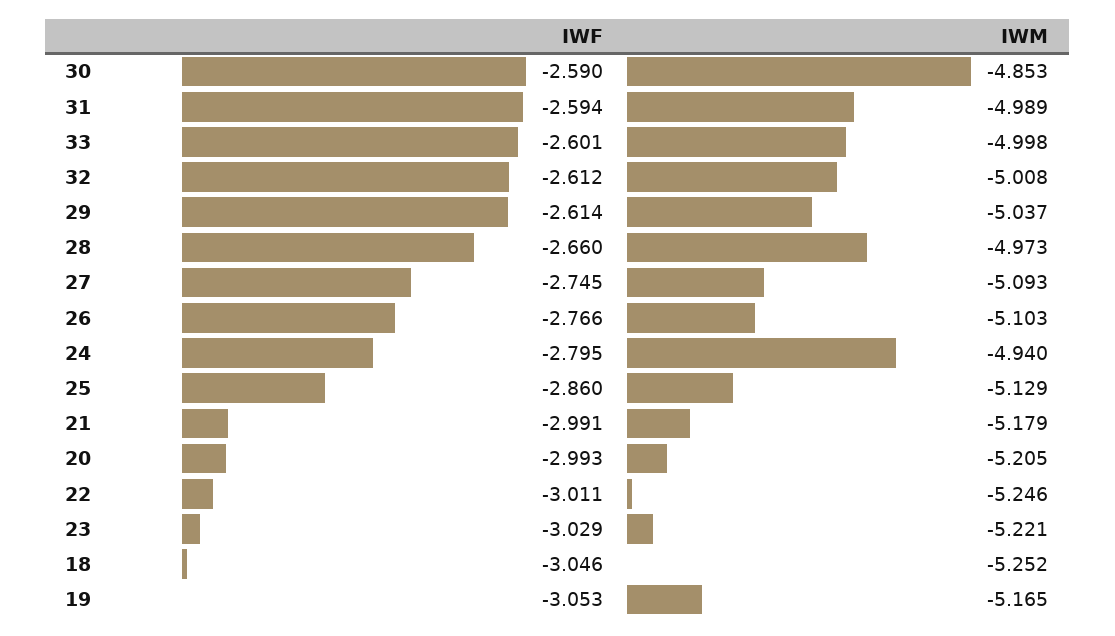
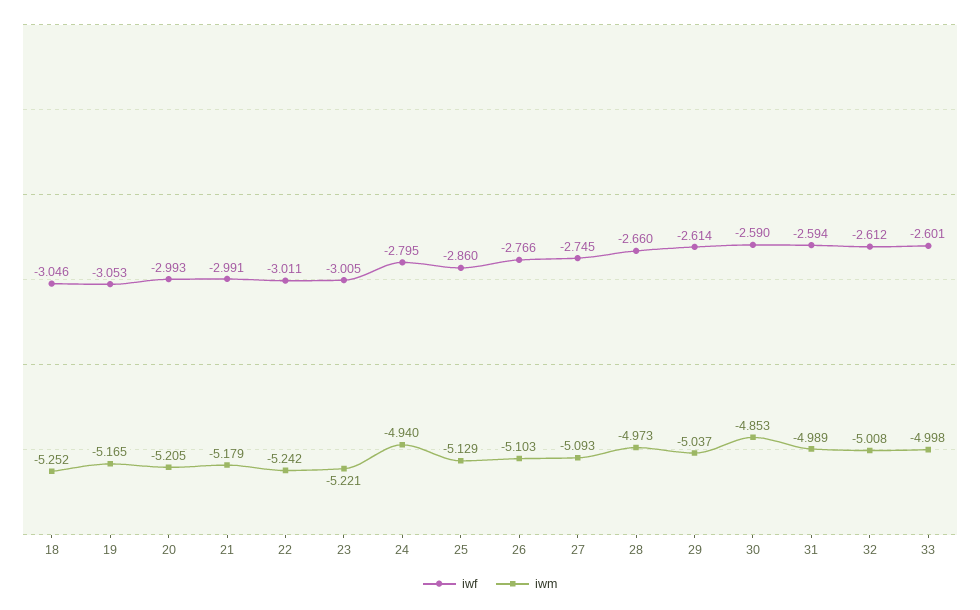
IWM, 22: -5.246 -> -5.242
IWF, 23: -3.029 -> -3.005

